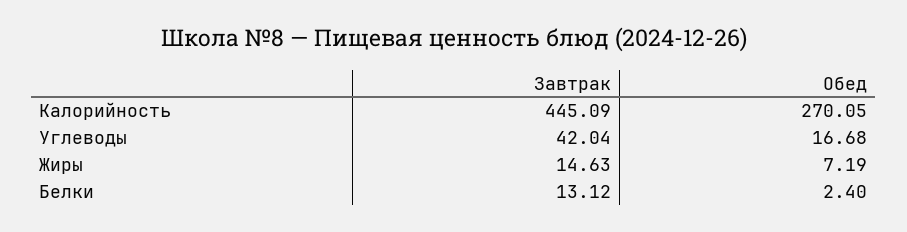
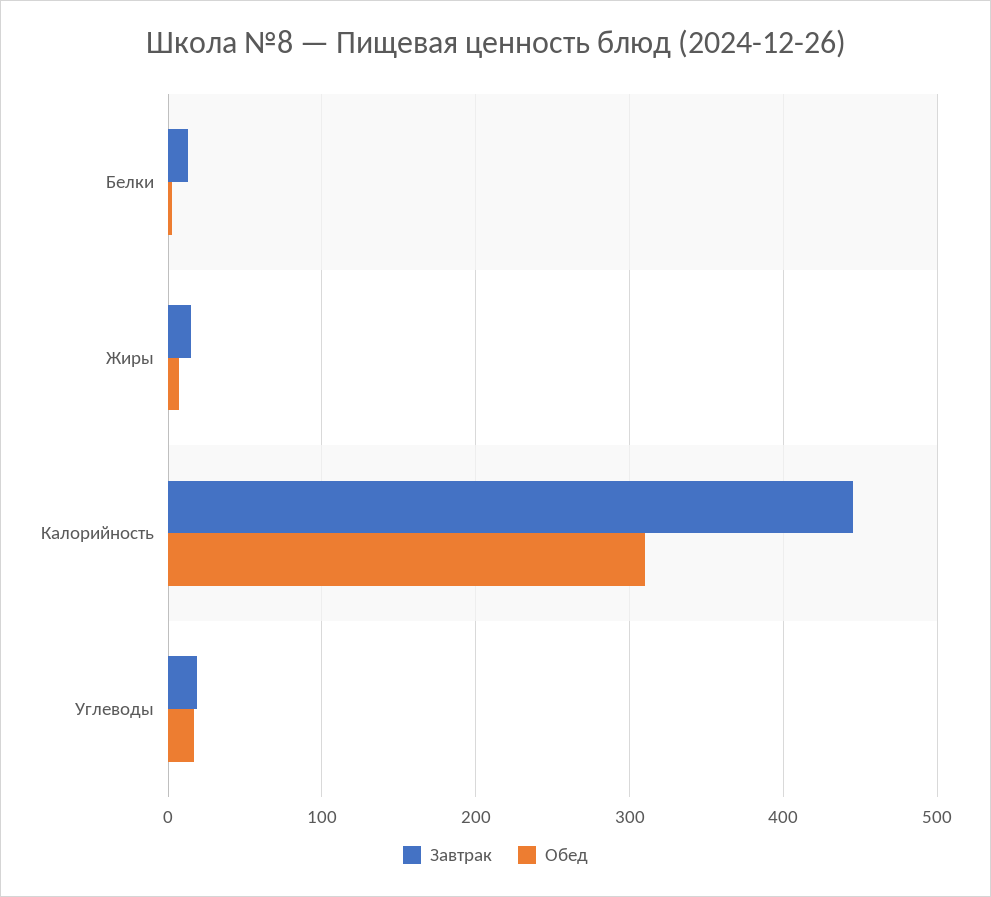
Обед, Калорийность: 270.05 -> 310
Завтрак, Углеводы: 42.04 -> 20

